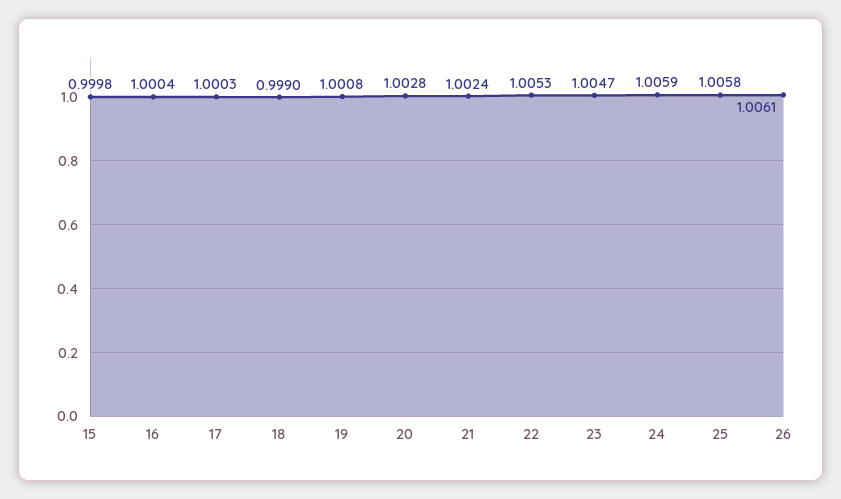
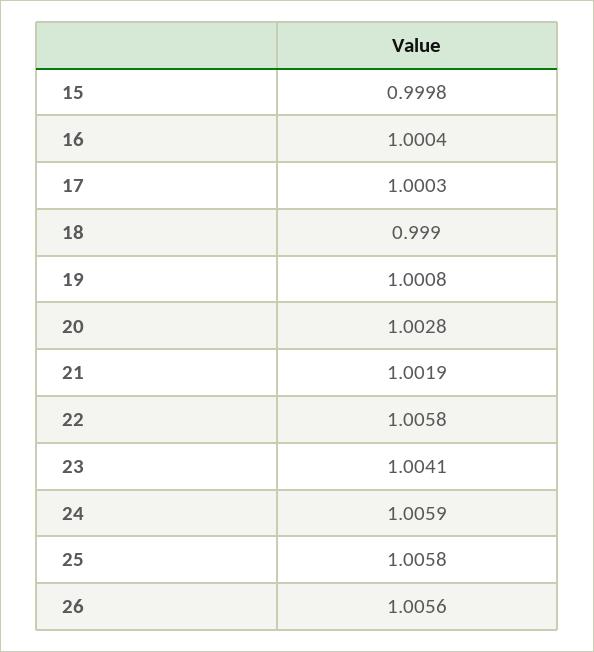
21: 1.0024 -> 1.0019
22: 1.0053 -> 1.0058
23: 1.0047 -> 1.0041
26: 1.0061 -> 1.0056

